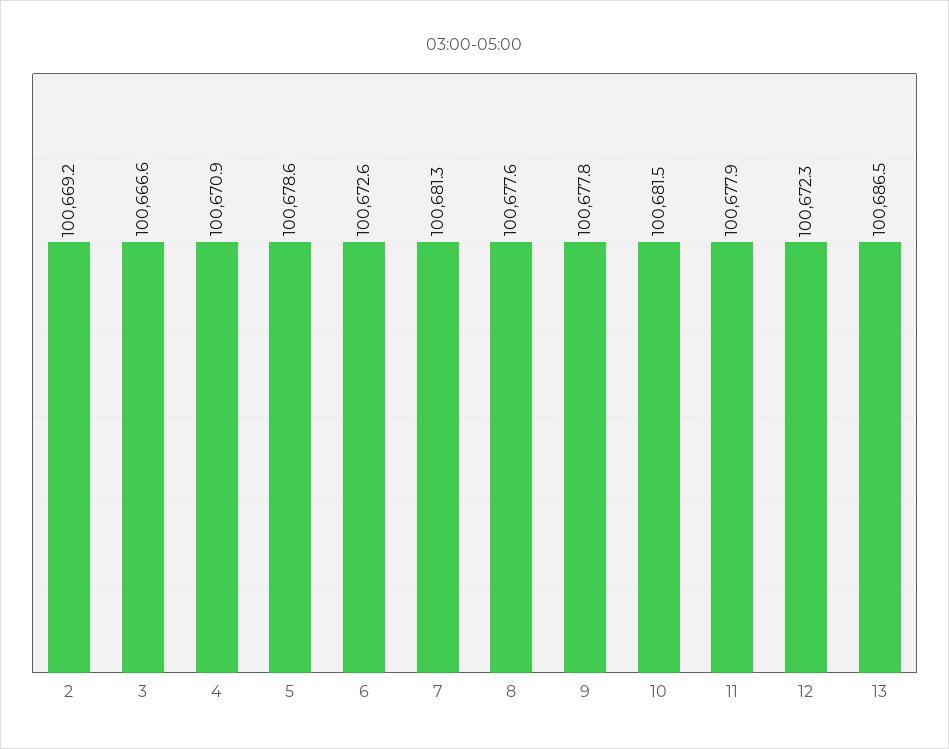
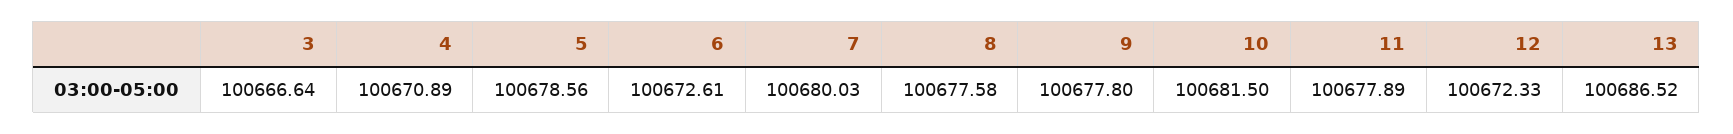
2: 100669.2 -> none
7: 100681.3 -> 100680.03

